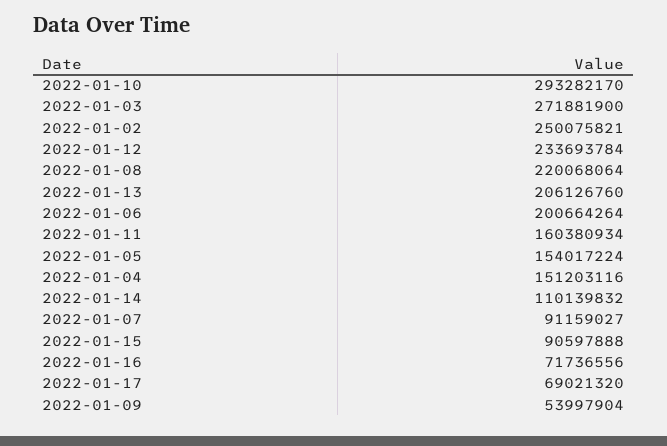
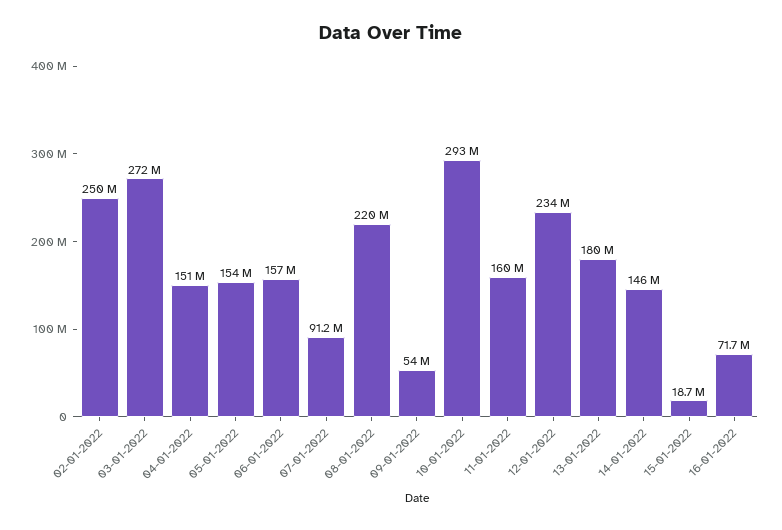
2022-01-13: 206126760 -> 180000000
2022-01-06: 200664264 -> 157000000
2022-01-14: 110139832 -> 146000000
2022-01-15: 90597888 -> 18700000
2022-01-17: 69021320 -> none

